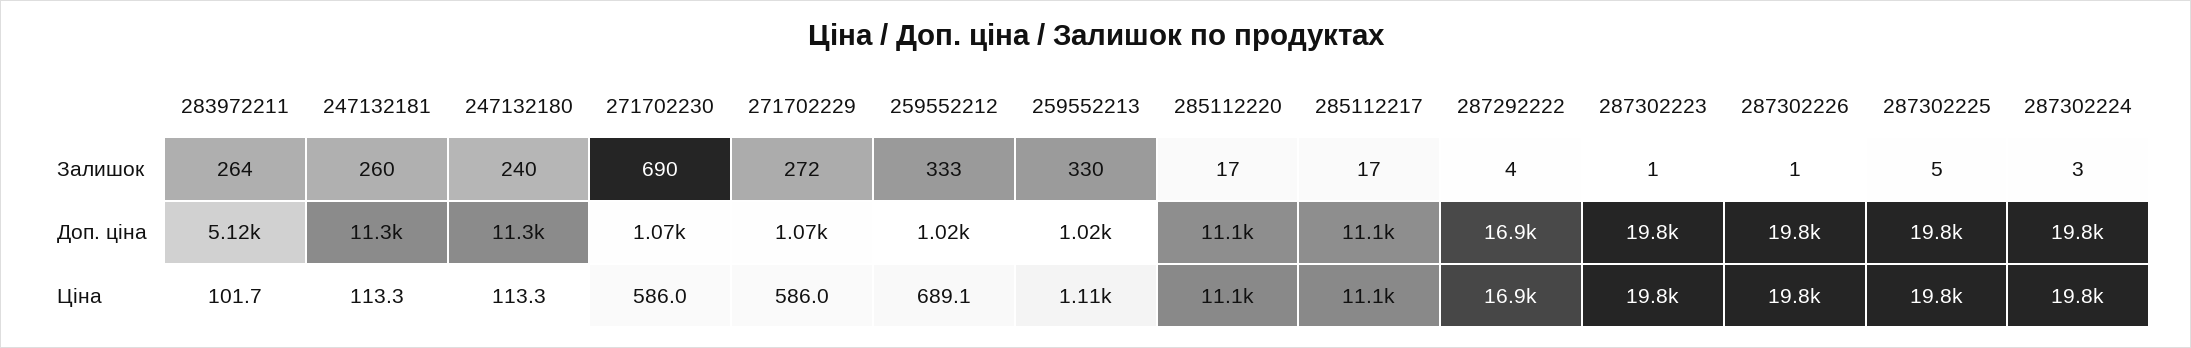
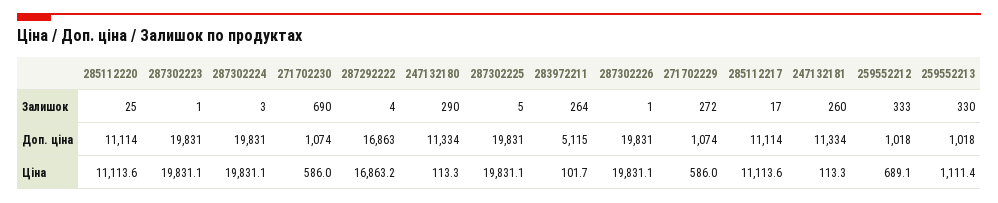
247132180, Залишок: 240 -> 290
285112220, Залишок: 17 -> 25

